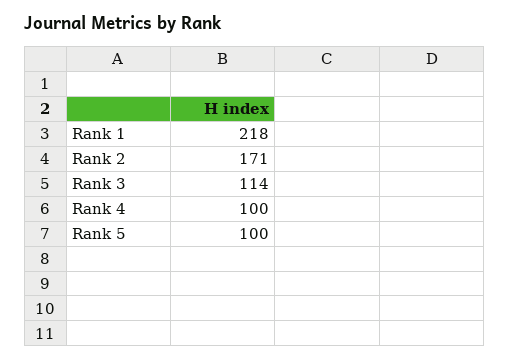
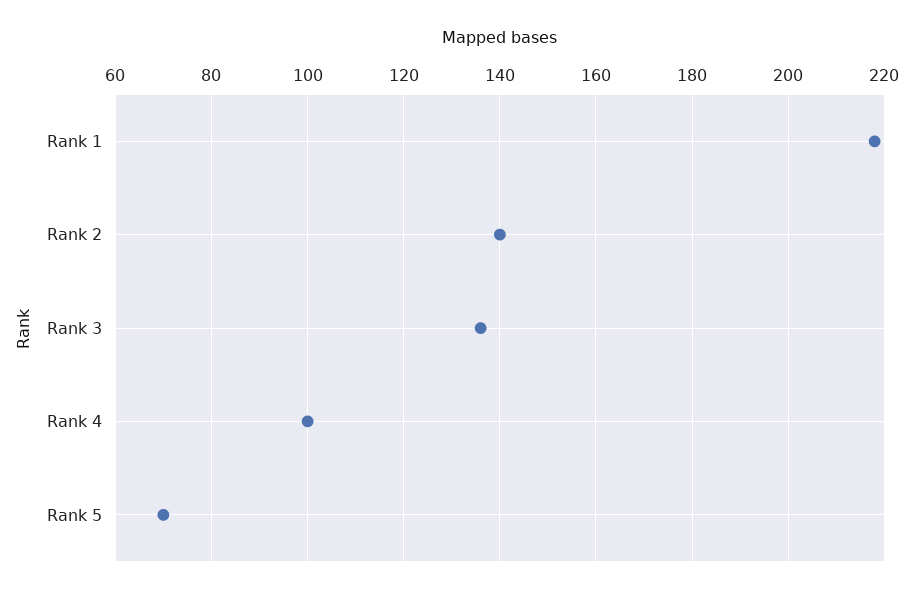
Rank 2: 171 -> 140
Rank 3: 114 -> 135
Rank 5: 100 -> 70

